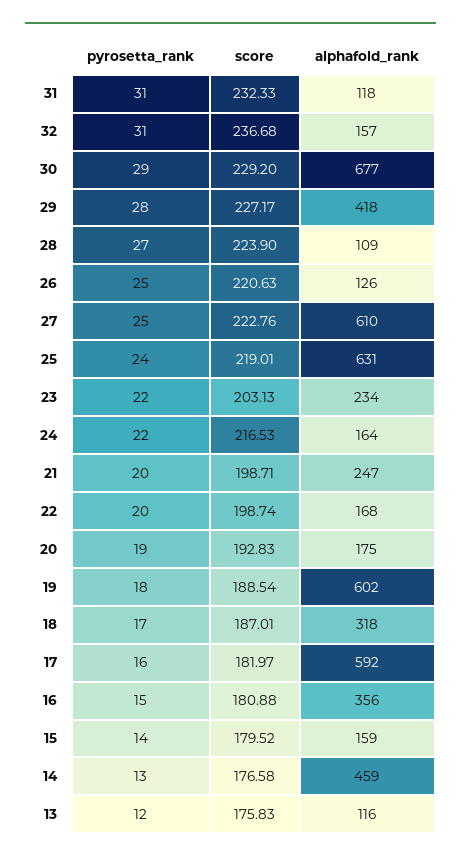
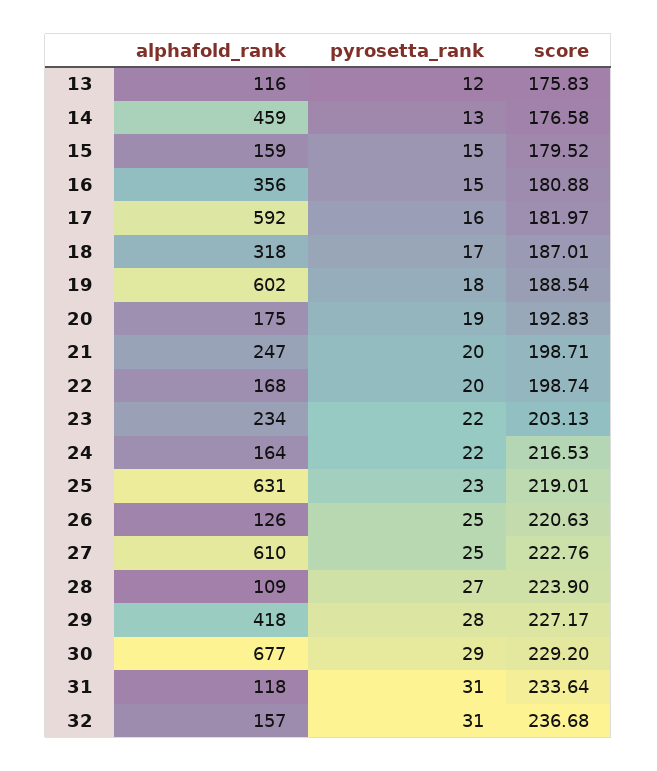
score, 31: 232.33 -> 233.64
pyrosetta_rank, 25: 24 -> 23
pyrosetta_rank, 15: 14 -> 15

